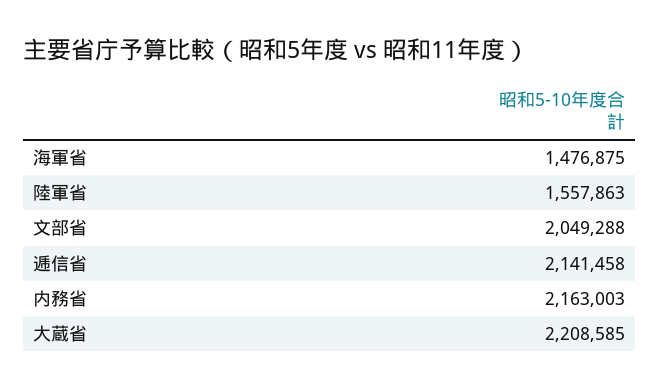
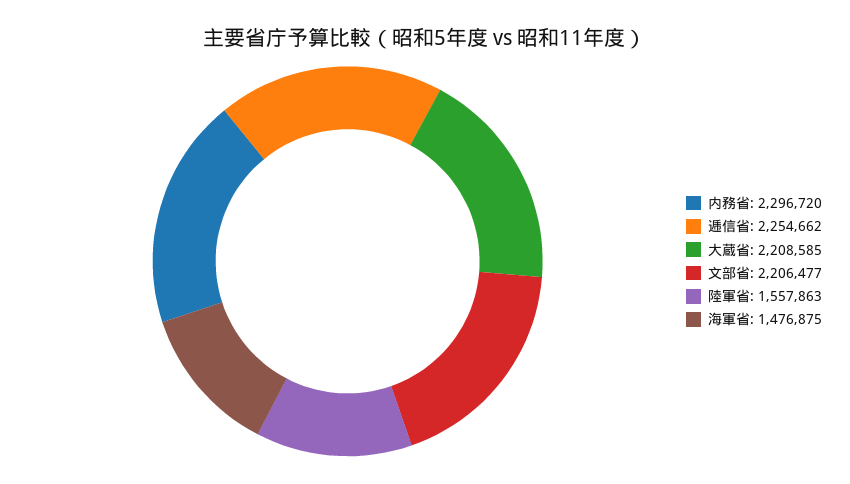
文部省: 2049288 -> 2206477
逓信省: 2141458 -> 2254662
内務省: 2163003 -> 2296720

